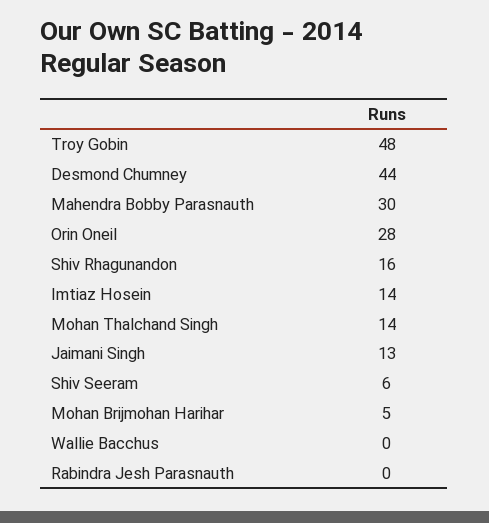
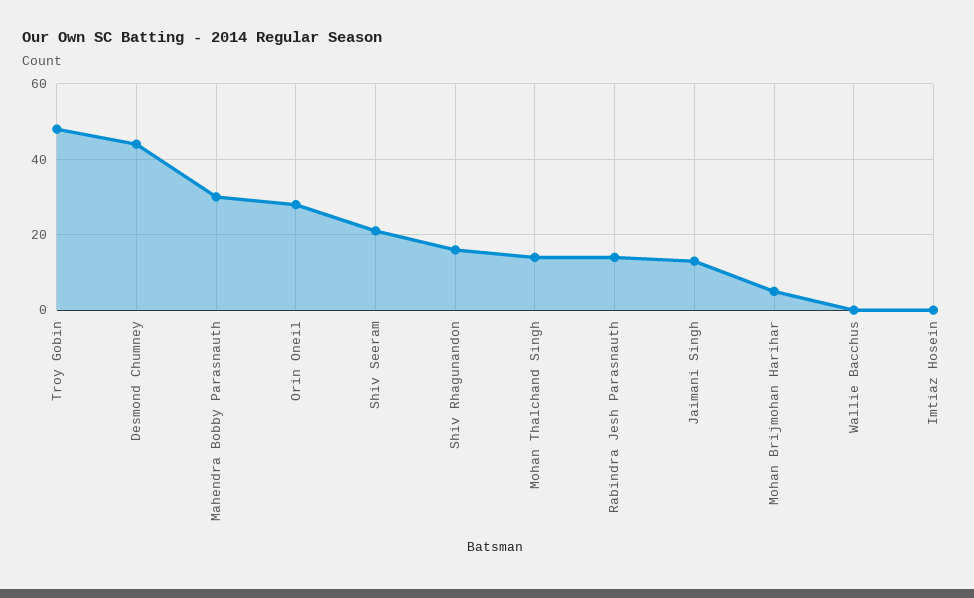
Imtiaz Hosein: 14 -> 0
Shiv Seeram: 6 -> 20
Rabindra Jesh Parasnauth: 0 -> 15

